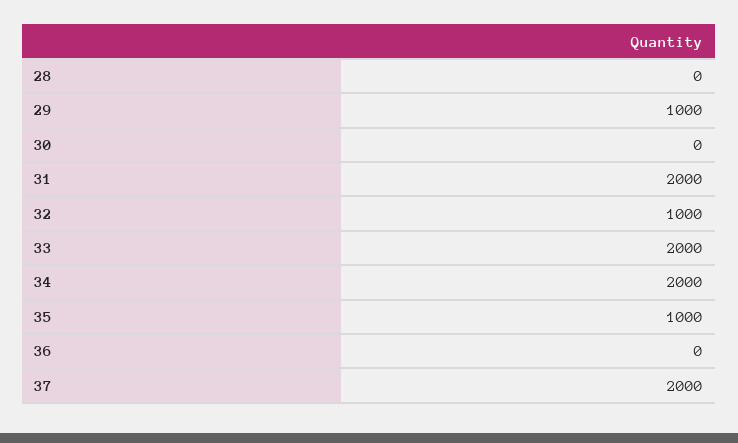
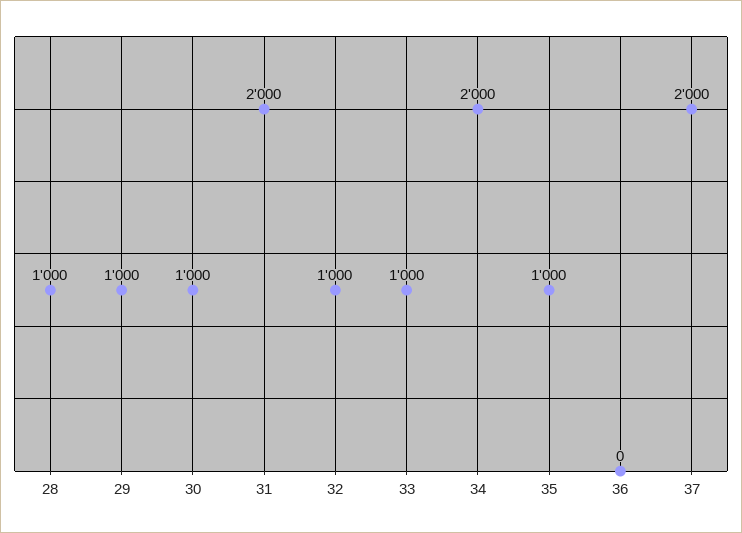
28: 0 -> 1000
30: 0 -> 1000
33: 2000 -> 1000

